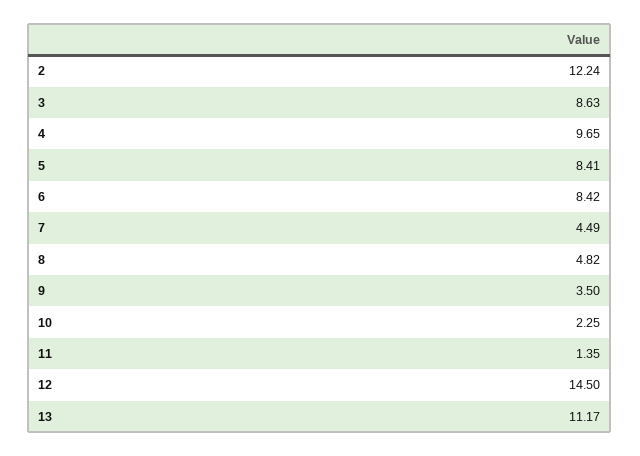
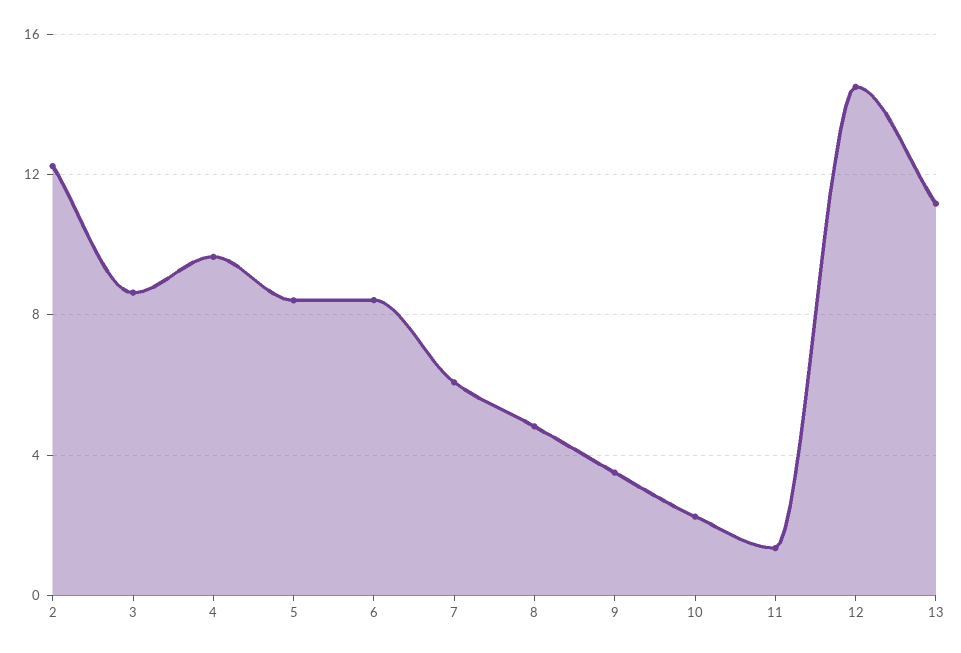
7: 4.49 -> 6

